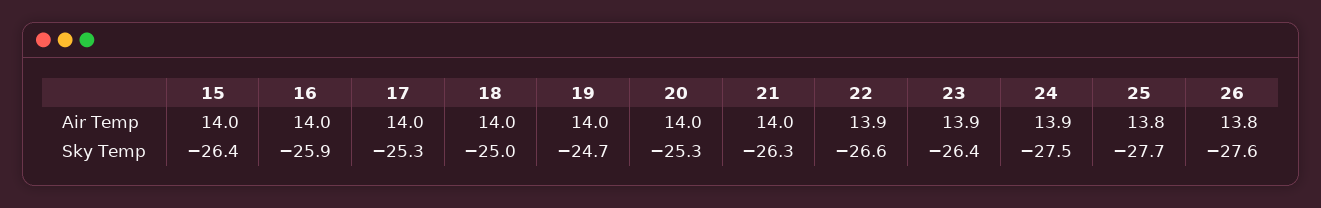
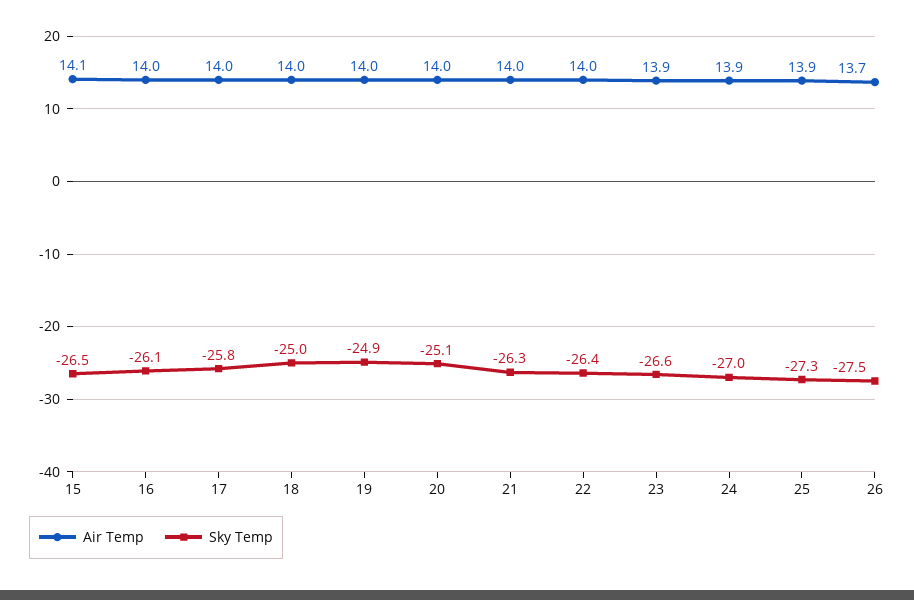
Air Temp, 15: 14 -> 14.1
Air Temp, 22: 13.9 -> 14
Air Temp, 25: 13.8 -> 13.9
Air Temp, 26: 13.8 -> 13.7
Sky Temp, 15: -26.4 -> -26.5
Sky Temp, 16: -25.9 -> -26.1
Sky Temp, 17: -25.3 -> -25.8
Sky Temp, 19: -24.7 -> -24.9
Sky Temp, 20: -25.3 -> -25.1
Sky Temp, 22: -26.6 -> -26.4
Sky Temp, 23: -26.4 -> -26.6
Sky Temp, 24: -27.5 -> -27
Sky Temp, 25: -27.7 -> -27.3
Sky Temp, 26: -27.6 -> -27.5

